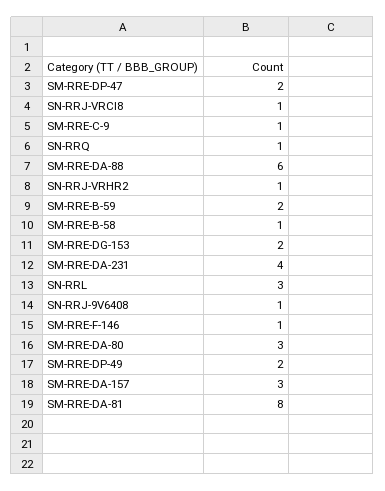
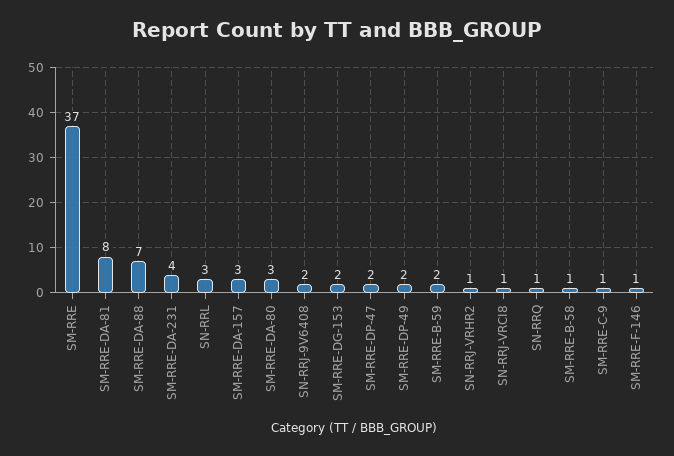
SM-RRE-DA-88: 6 -> 7
SN-RRJ-9V6408: 1 -> 2
SM-RRE: none -> 37

